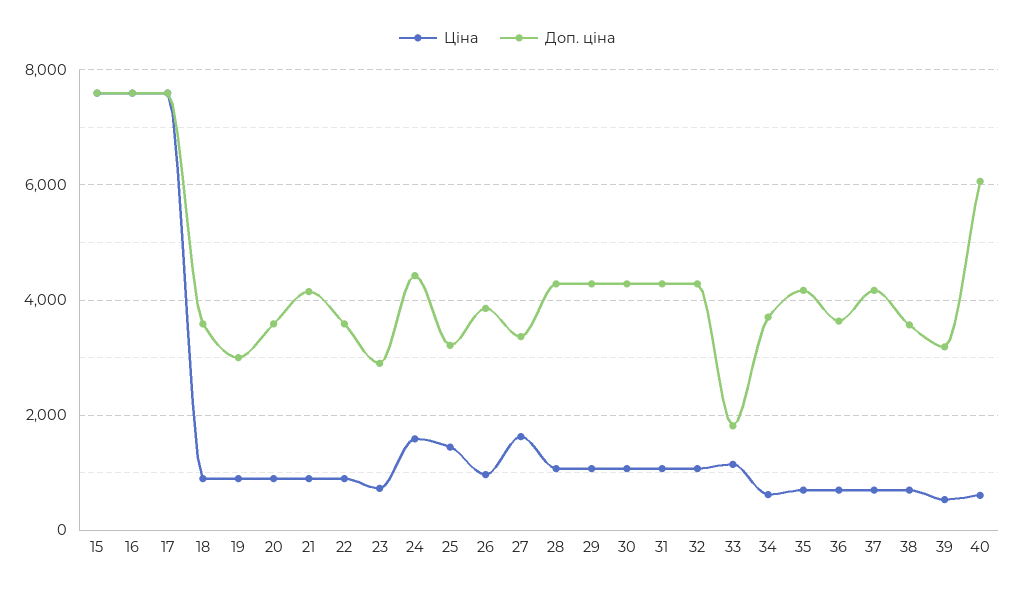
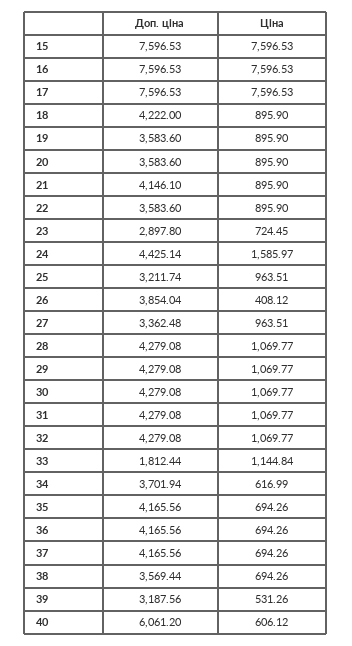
Доп. ціна, 18: 3600 -> 4222
Доп. ціна, 19: 3000 -> 3583.6
Ціна, 25: 1400 -> 963.51
Ціна, 26: 1000 -> 408.12
Ціна, 27: 1600 -> 963.51
Доп. ціна, 36: 3600 -> 4165.56

